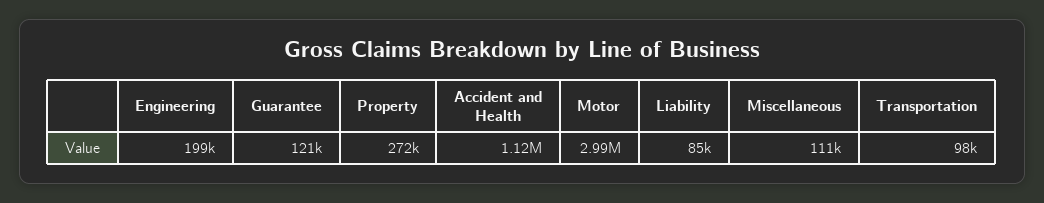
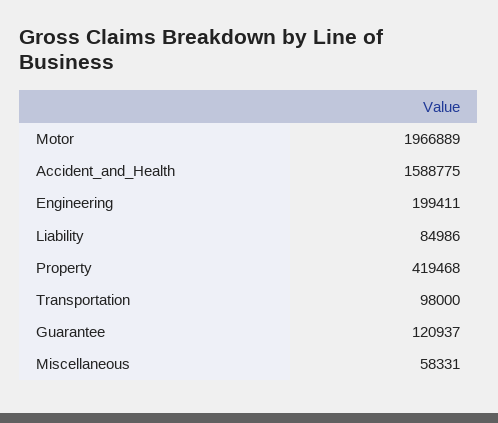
Property: 272000 -> 419468
Accident and Health: 1120000 -> 1588775
Motor: 2990000 -> 1966889
Miscellaneous: 111000 -> 58331

